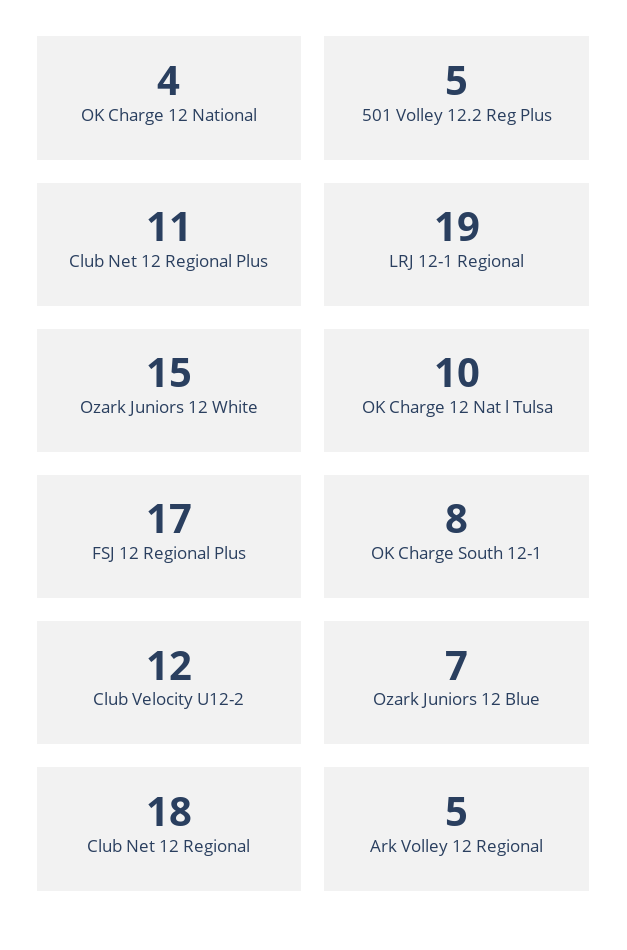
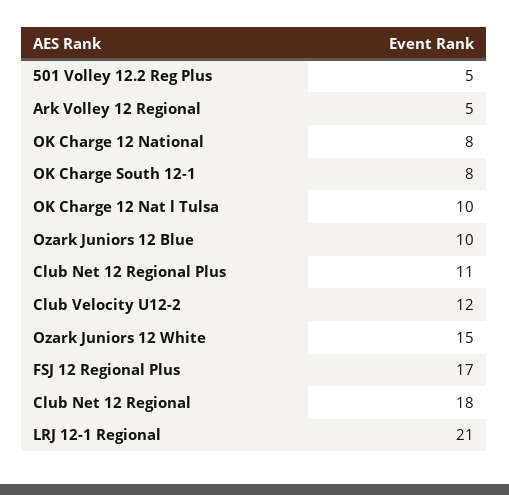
OK Charge 12 National: 4 -> 8
LRJ 12-1 Regional: 19 -> 21
Ozark Juniors 12 Blue: 7 -> 10

